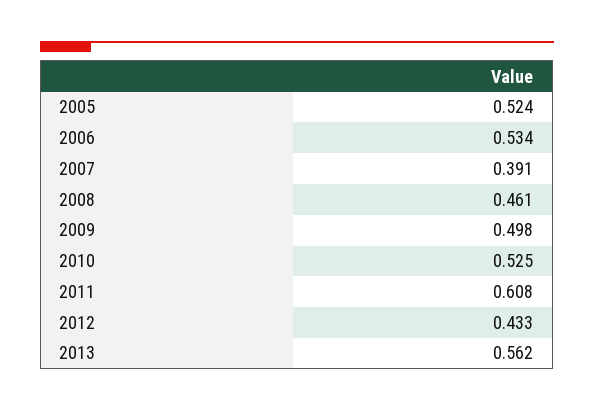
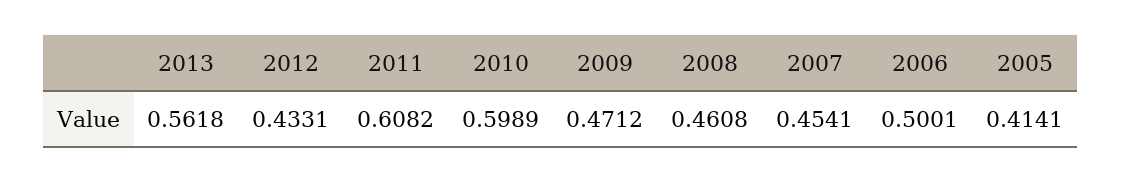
2005: 0.524 -> 0.4141
2006: 0.534 -> 0.5001
2007: 0.391 -> 0.4541
2009: 0.498 -> 0.4712
2010: 0.525 -> 0.5989

